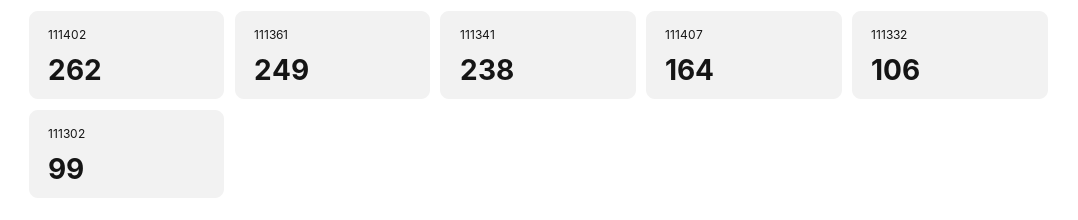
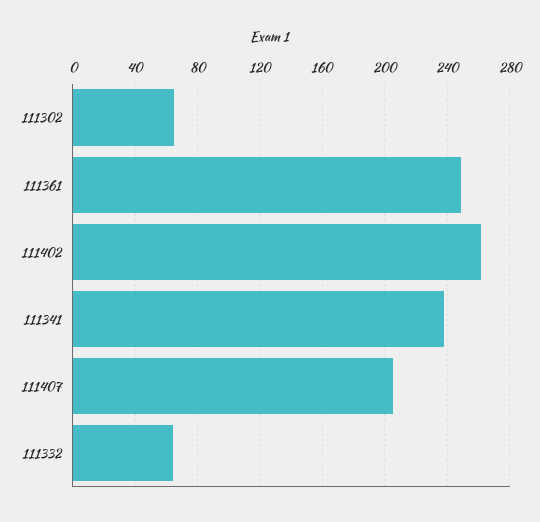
111407: 164 -> 205
111332: 106 -> 65
111302: 99 -> 65

